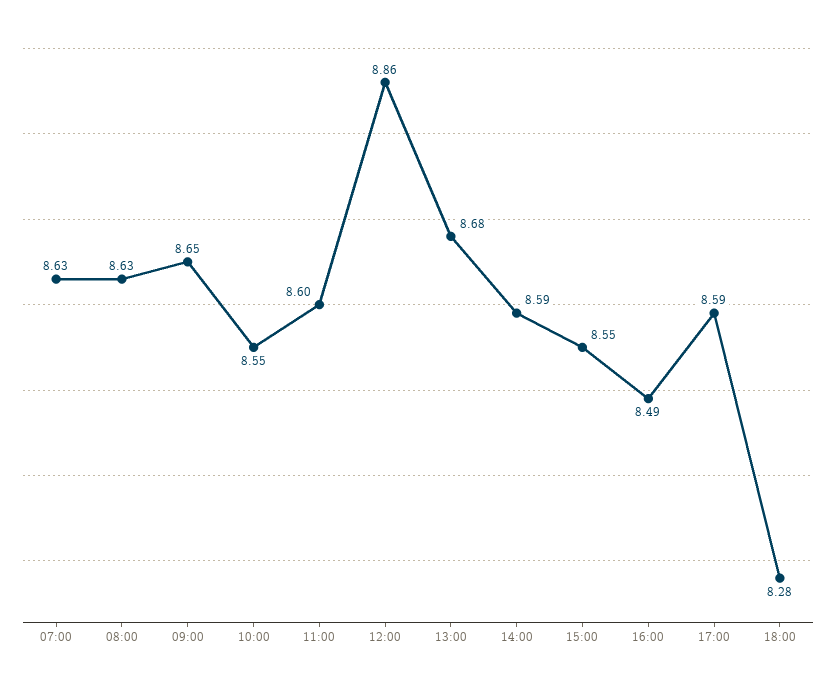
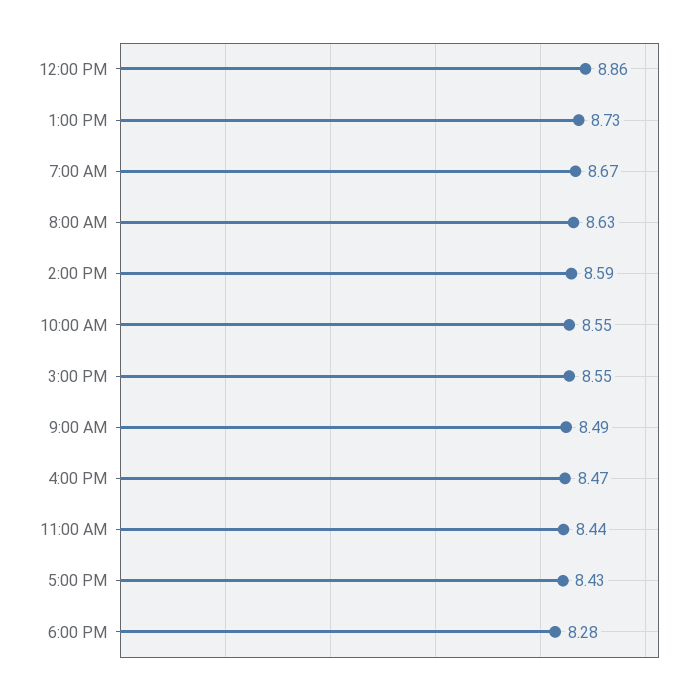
07:00: 8.63 -> 8.67
09:00: 8.65 -> 8.49
11:00: 8.6 -> 8.44
13:00: 8.68 -> 8.73
16:00: 8.49 -> 8.47
17:00: 8.59 -> 8.43

